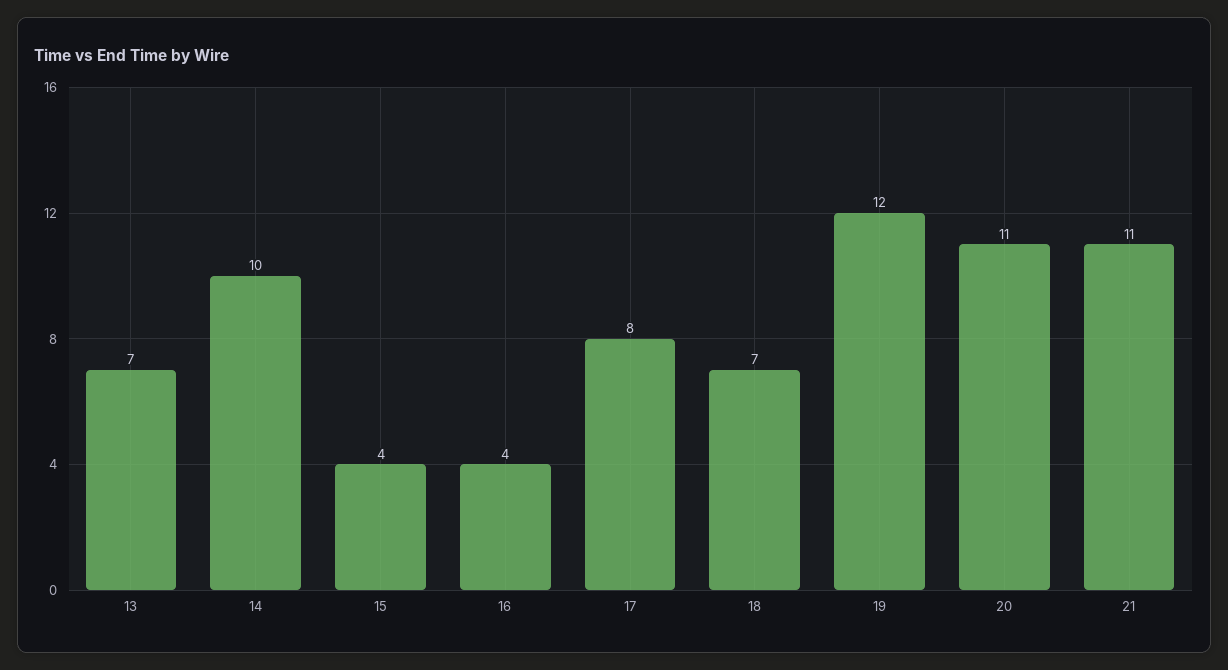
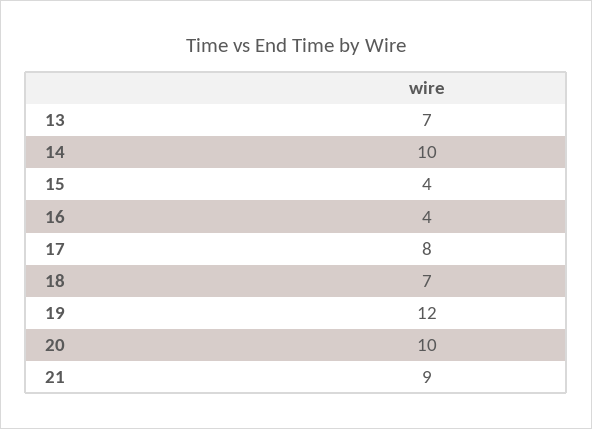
20: 11 -> 10
21: 11 -> 9

